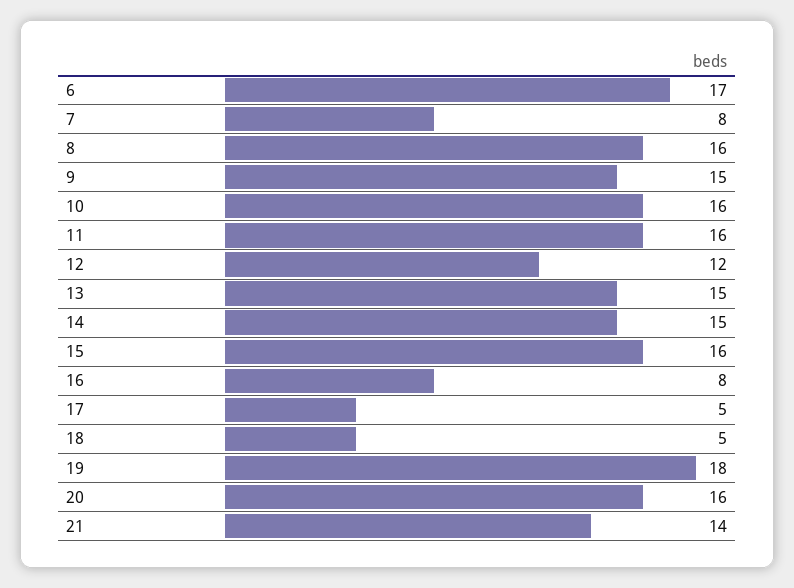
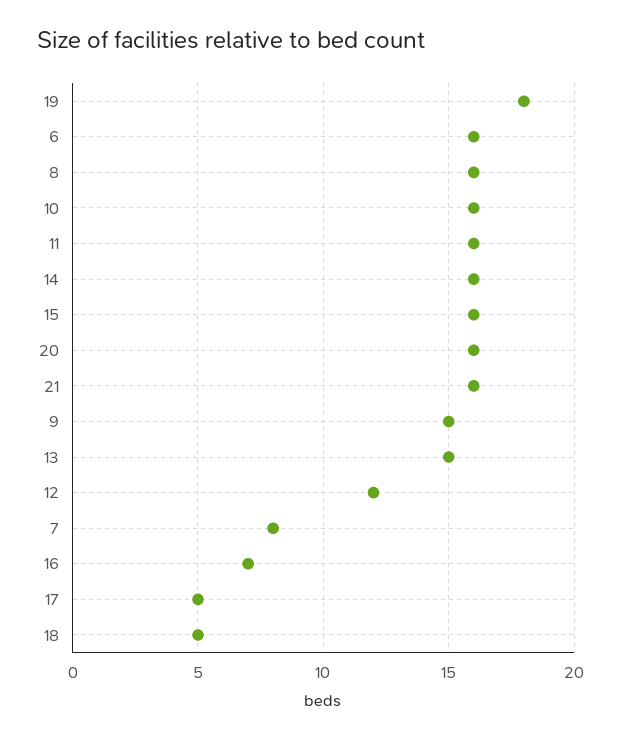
6: 17 -> 16
14: 15 -> 16
16: 8 -> 7
21: 14 -> 16

